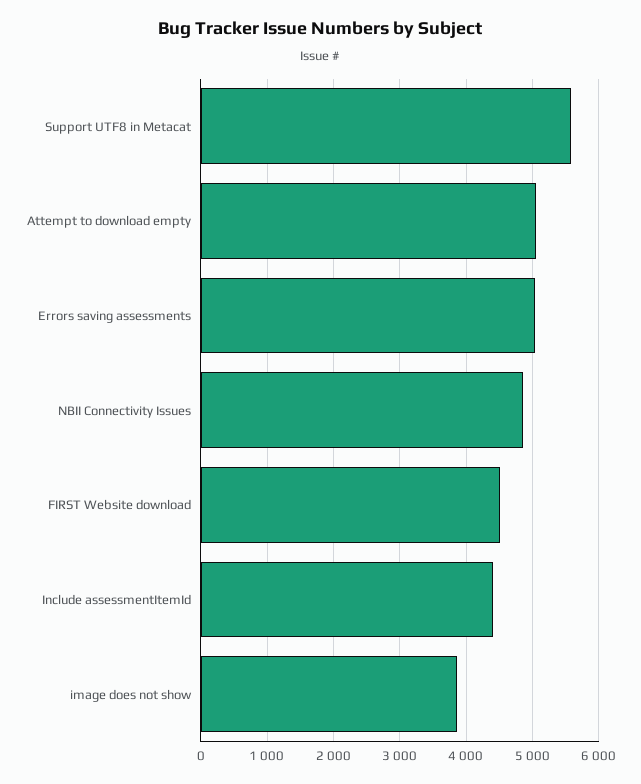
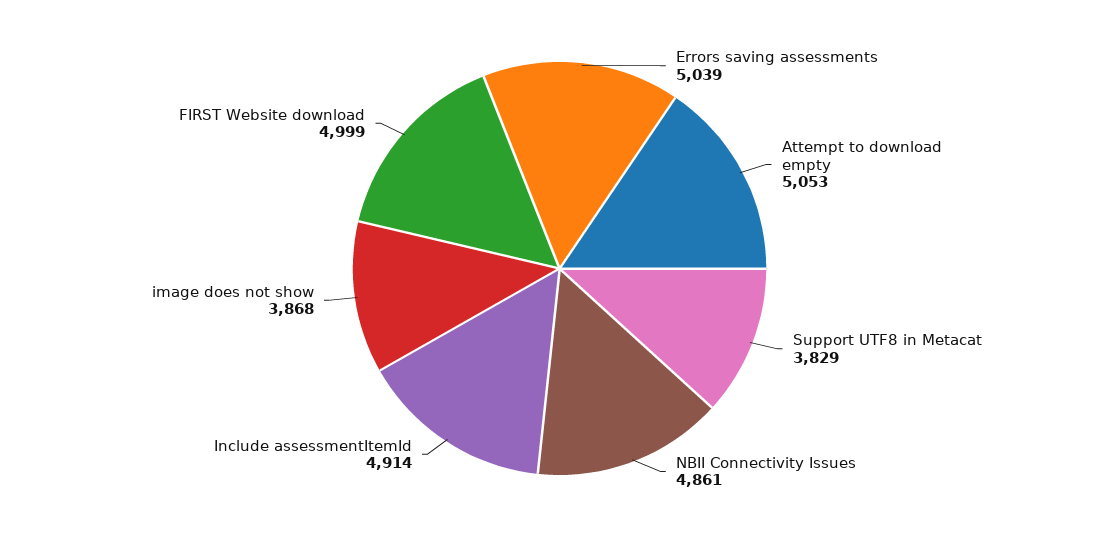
Support UTF8 in Metacat: 5600 -> 3829
FIRST Website download: 4500 -> 4999
Include assessmentItemId: 4400 -> 4914

